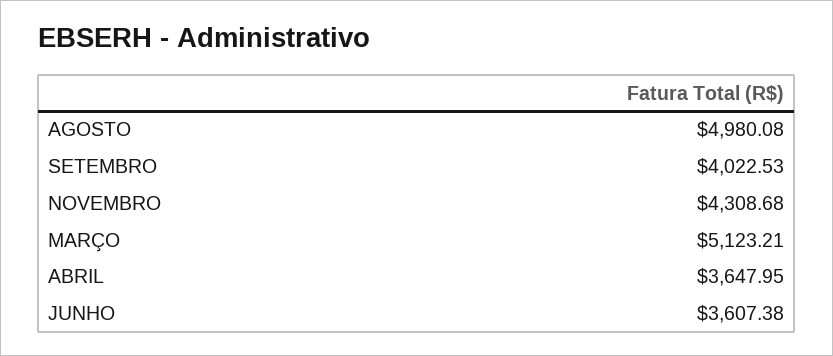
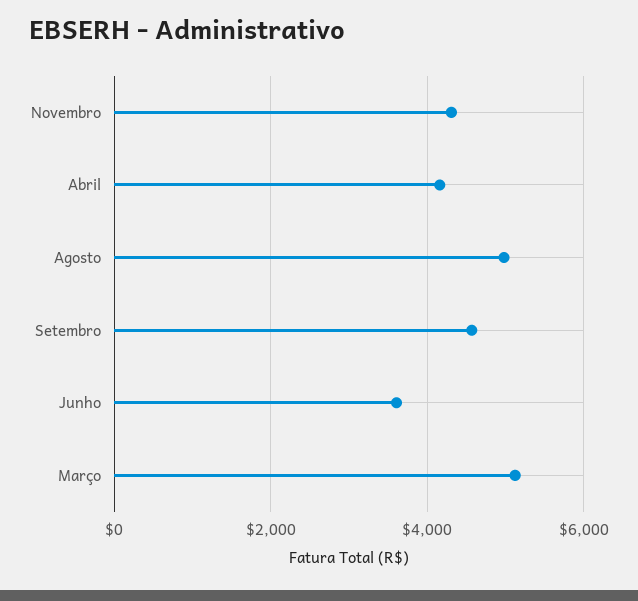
SETEMBRO: 4022.53 -> 4600
ABRIL: 3647.95 -> 4200

